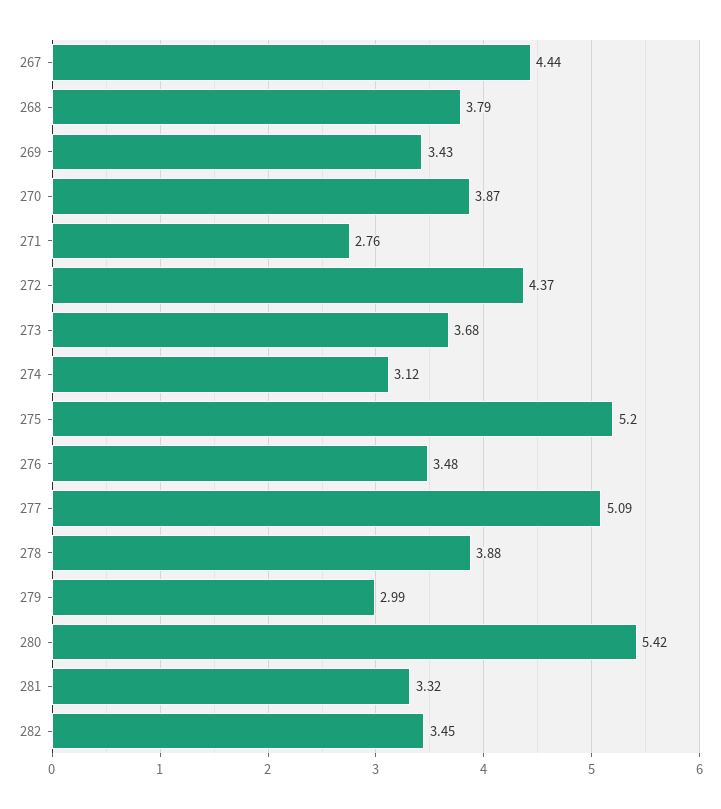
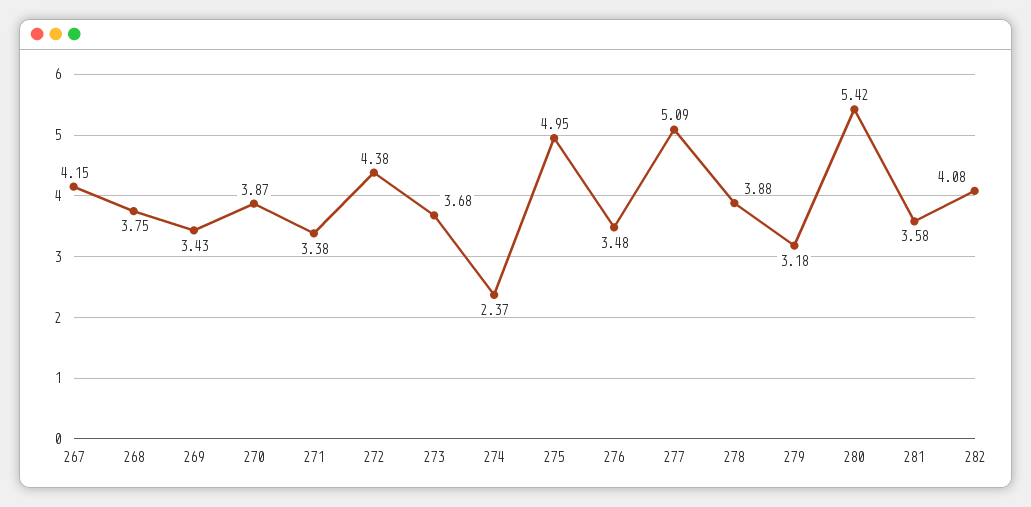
267: 4.44 -> 4.15
268: 3.79 -> 3.75
271: 2.76 -> 3.38
272: 4.37 -> 4.38
274: 3.12 -> 2.37
275: 5.2 -> 4.95
279: 2.99 -> 3.18
281: 3.32 -> 3.58
282: 3.45 -> 4.08

